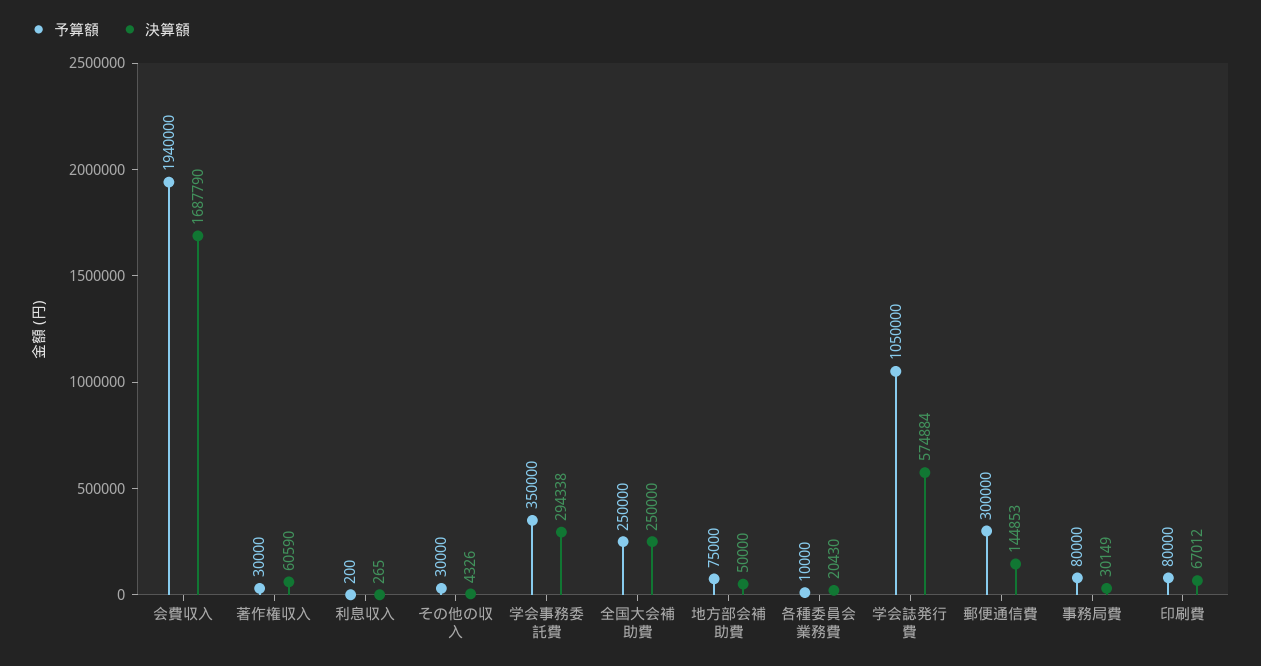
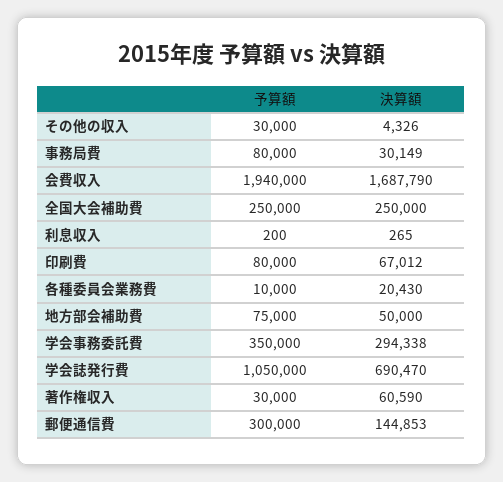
決算額, 学会誌発行費: 574884 -> 690470

